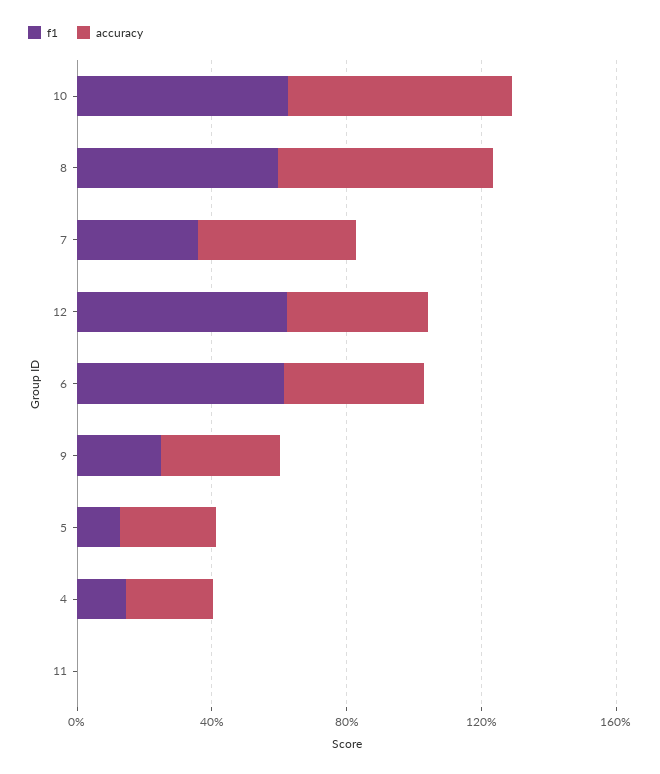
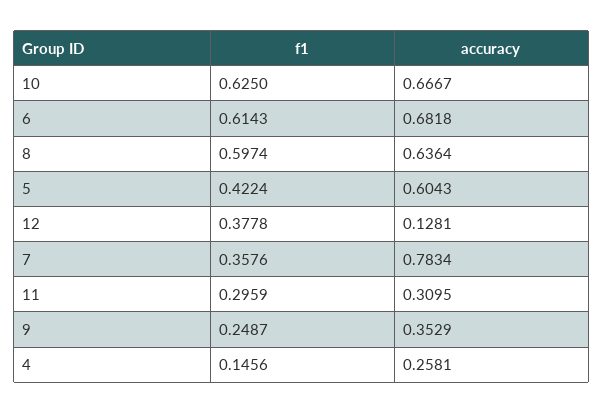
accuracy, 7: 0.5 -> 0.7834
f1, 12: 0.6 -> 0.3778
accuracy, 12: 0.4 -> 0.1281
accuracy, 6: 0.4 -> 0.6818
f1, 5: 0.1 -> 0.4224
accuracy, 5: 0.3 -> 0.6043
f1, 11: 0 -> 0.2959
accuracy, 11: 0 -> 0.3095

